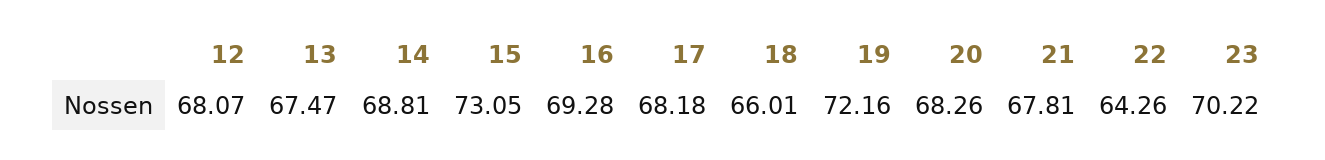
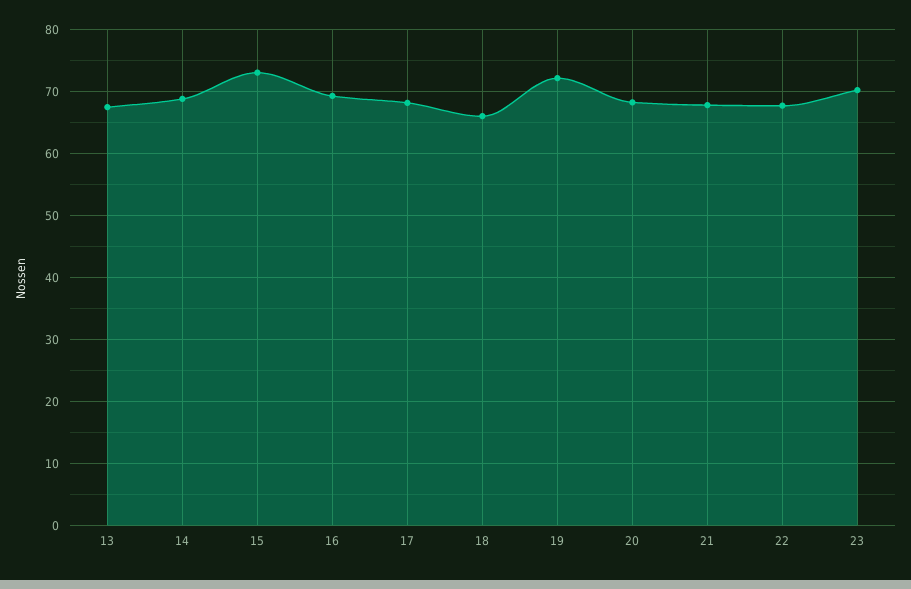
12: 68.07 -> none
22: 64.26 -> 68

